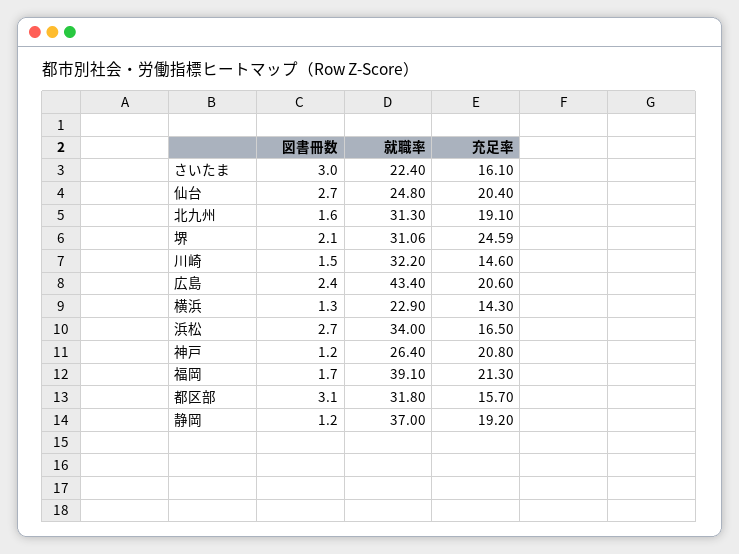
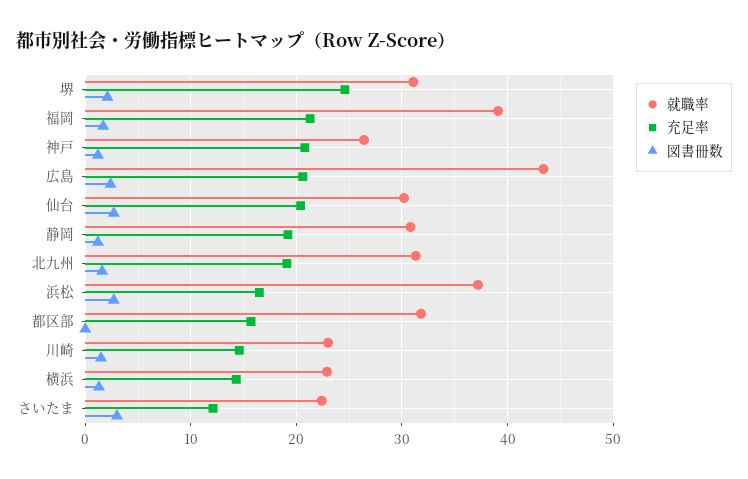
充足率, さいたま: 16.1 -> 12
就職率, 仙台: 24.8 -> 30
就職率, 川崎: 32.2 -> 23
就職率, 浜松: 34 -> 37
図書冊数, 都区部: 3.1 -> 0
就職率, 静岡: 37 -> 31

